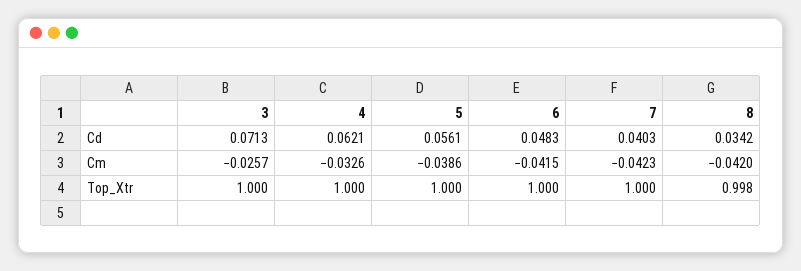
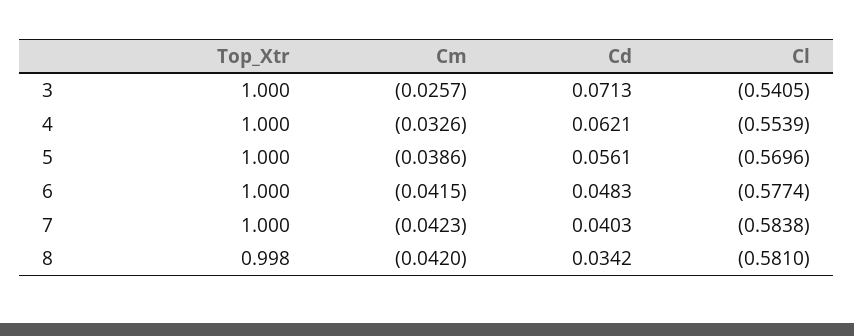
3, Cl: none -> -0.5405
4, Cl: none -> -0.5539
5, Cl: none -> -0.5696
6, Cl: none -> -0.5774
7, Cl: none -> -0.5838
8, Cl: none -> -0.581

